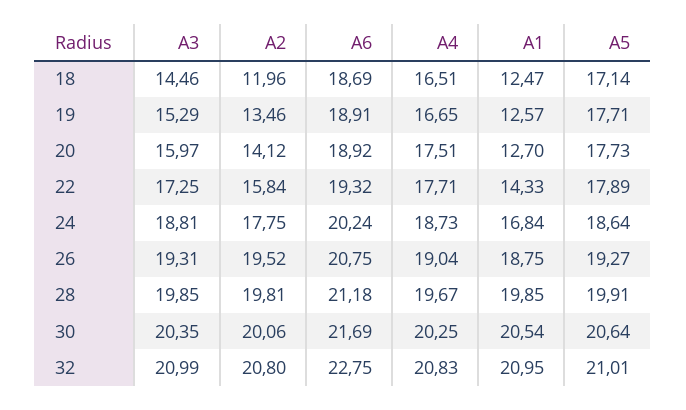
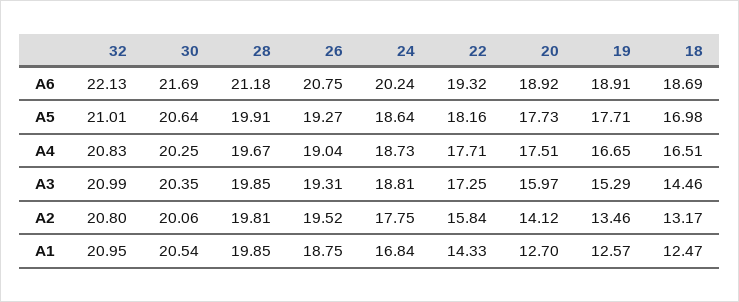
A2, 18: 11.96 -> 13.17
A5, 18: 17.14 -> 16.98
A5, 22: 17.89 -> 18.16
A6, 32: 22.75 -> 22.13

